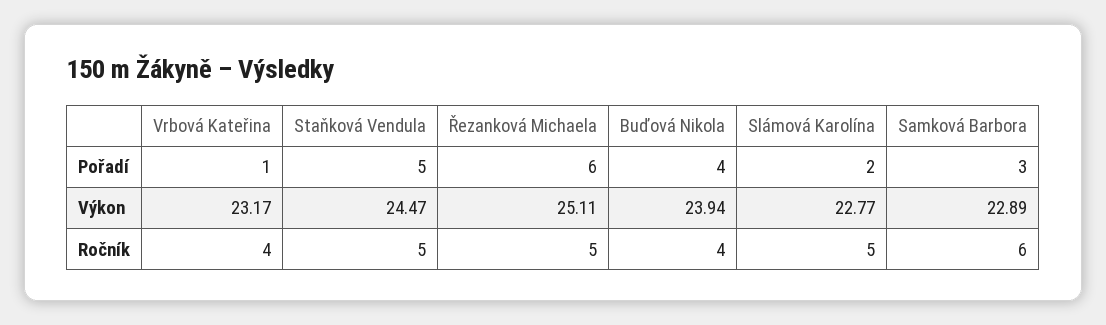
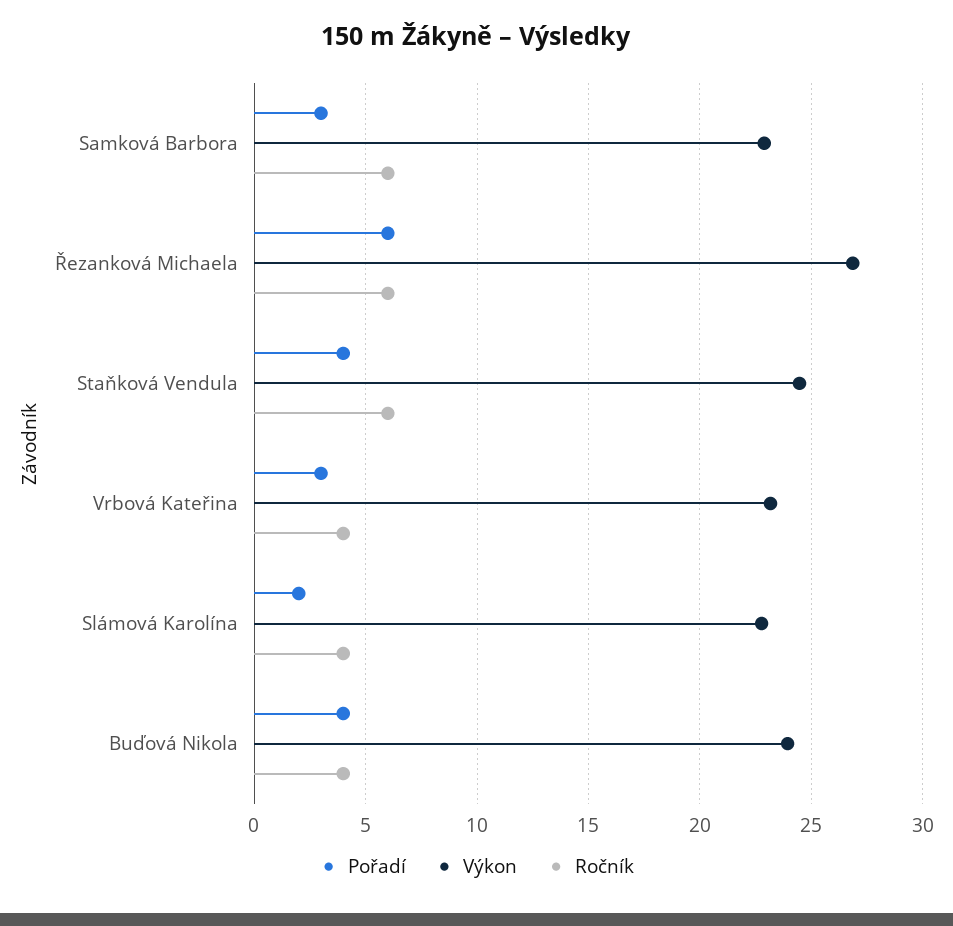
Pořadí, Vrbová Kateřina: 1 -> 3
Pořadí, Staňková Vendula: 5 -> 4
Výkon, Řezanková Michaela: 25.11 -> 27
Ročník, Staňková Vendula: 5 -> 6
Ročník, Řezanková Michaela: 5 -> 6
Ročník, Slámová Karolína: 5 -> 4

